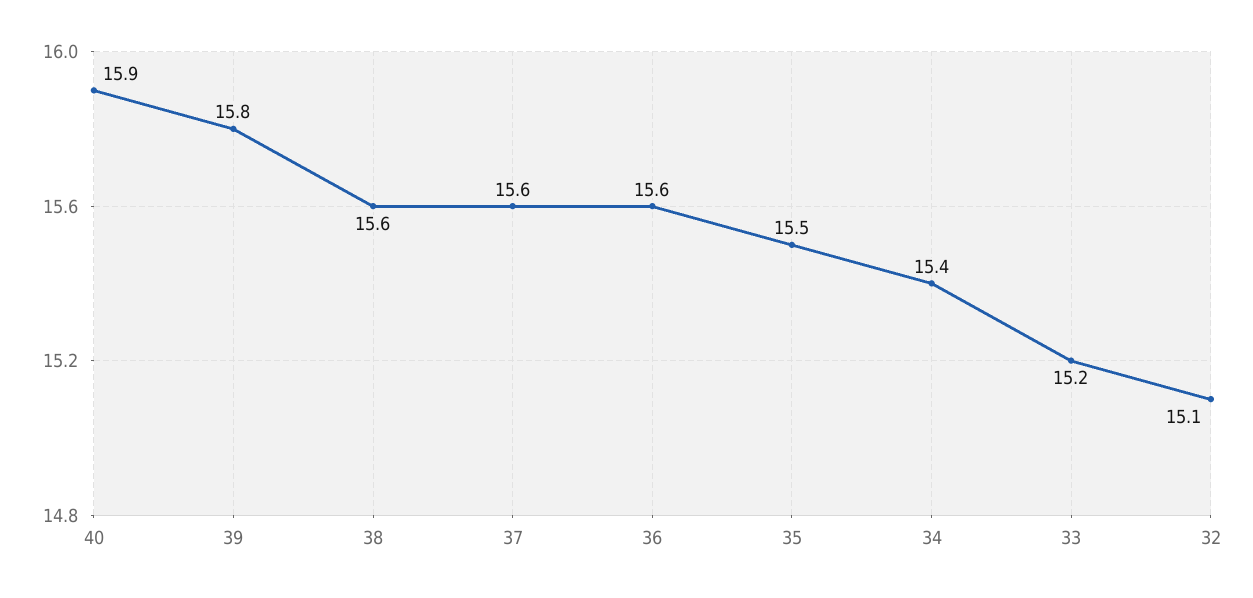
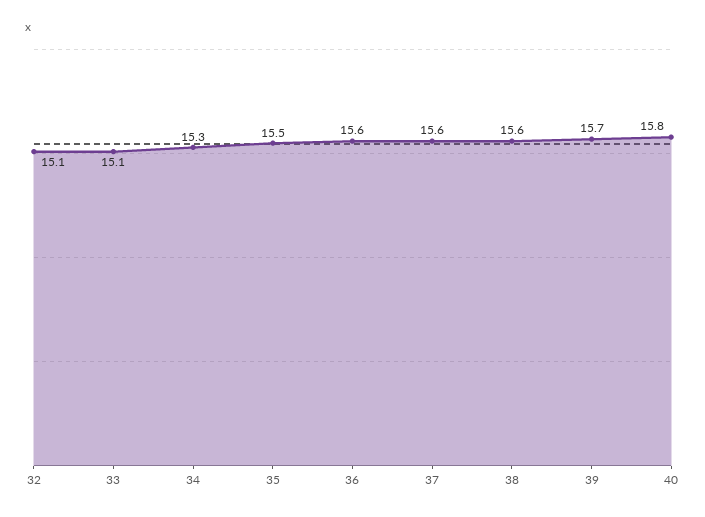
40: 15.9 -> 15.8
39: 15.8 -> 15.7
34: 15.4 -> 15.3
33: 15.2 -> 15.1

